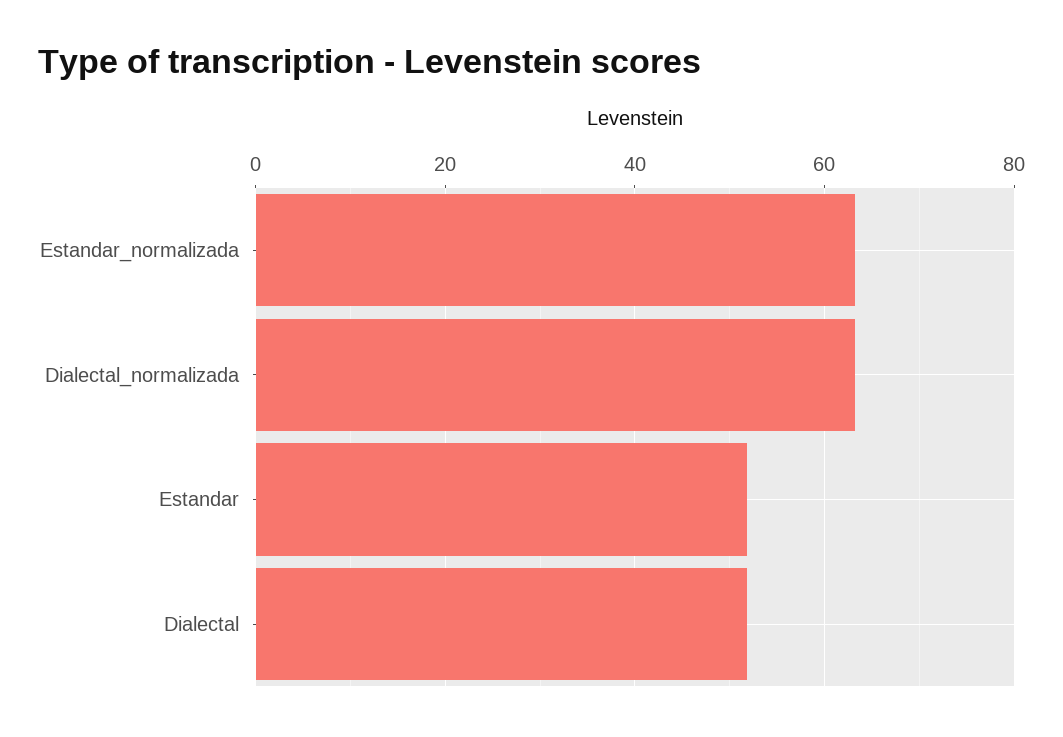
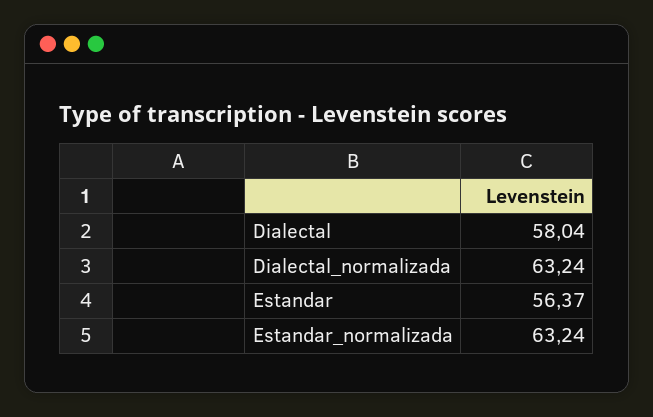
Estandar: 52 -> 56.37
Dialectal: 52 -> 58.04

